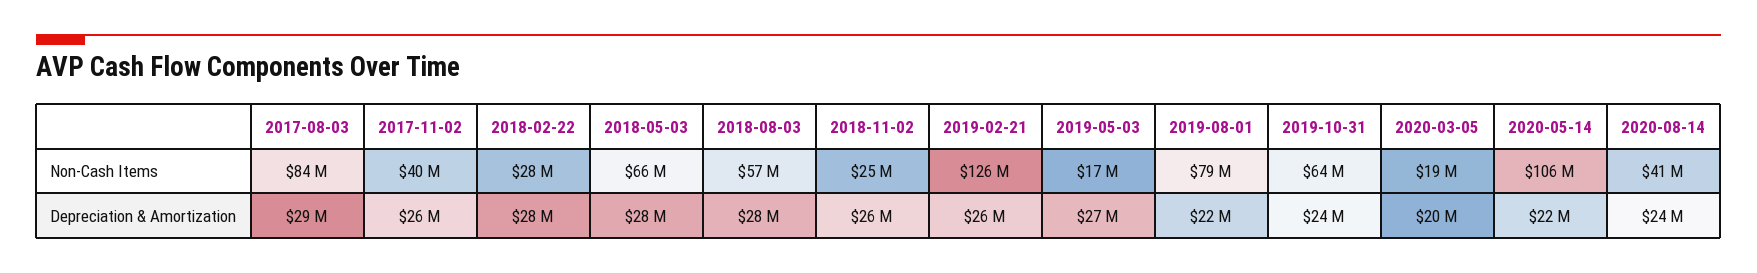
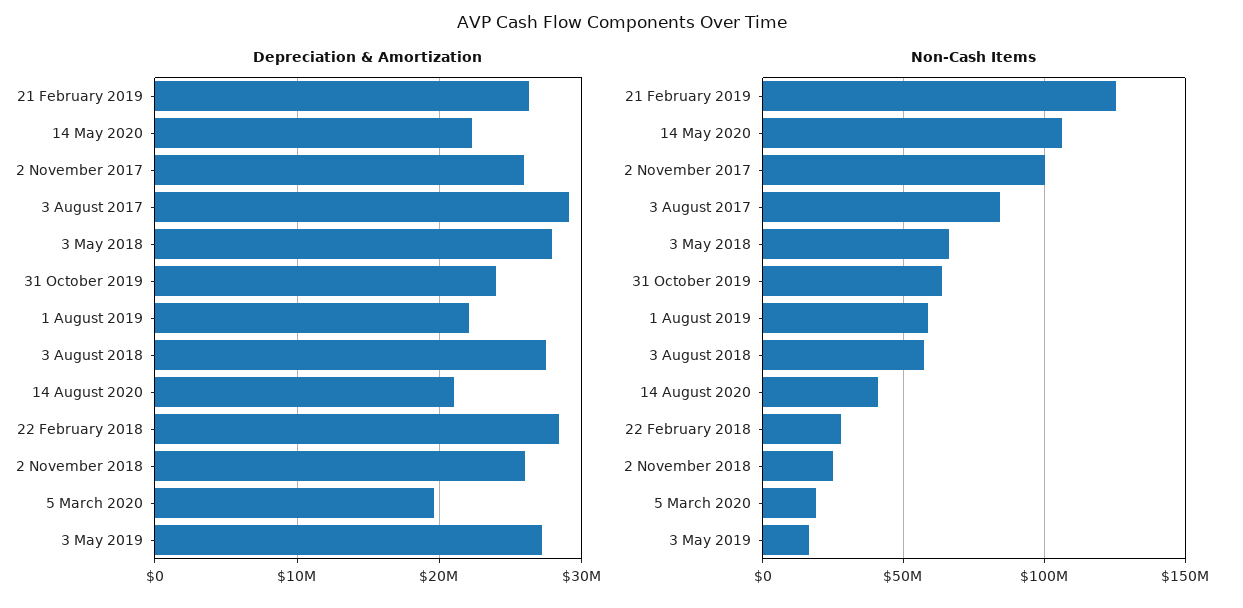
Non-Cash Items, 2017-11-02: 40000000 -> 100000000
Non-Cash Items, 2019-08-01: 79000000 -> 60000000
Depreciation & Amortization, 2020-08-14: 24000000 -> 21000000

